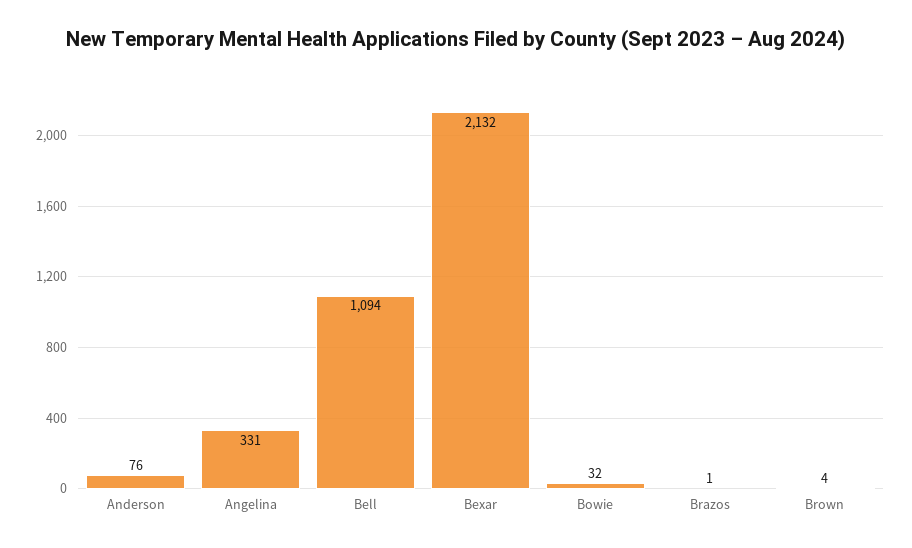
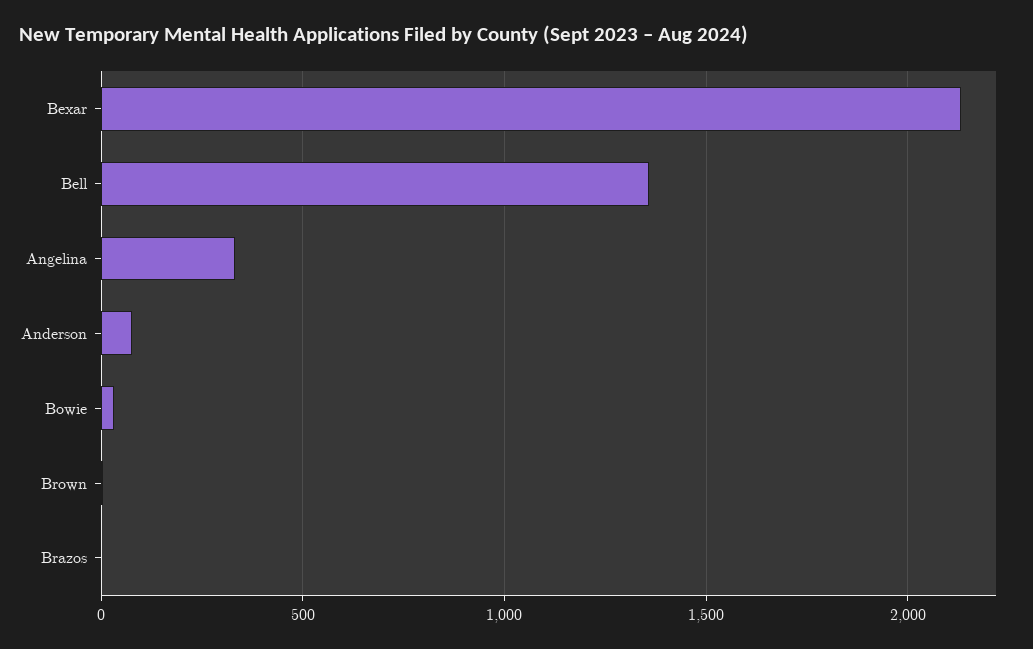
Bell: 1094 -> 1350

